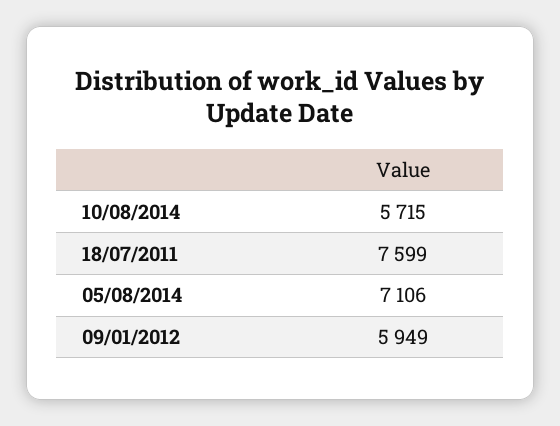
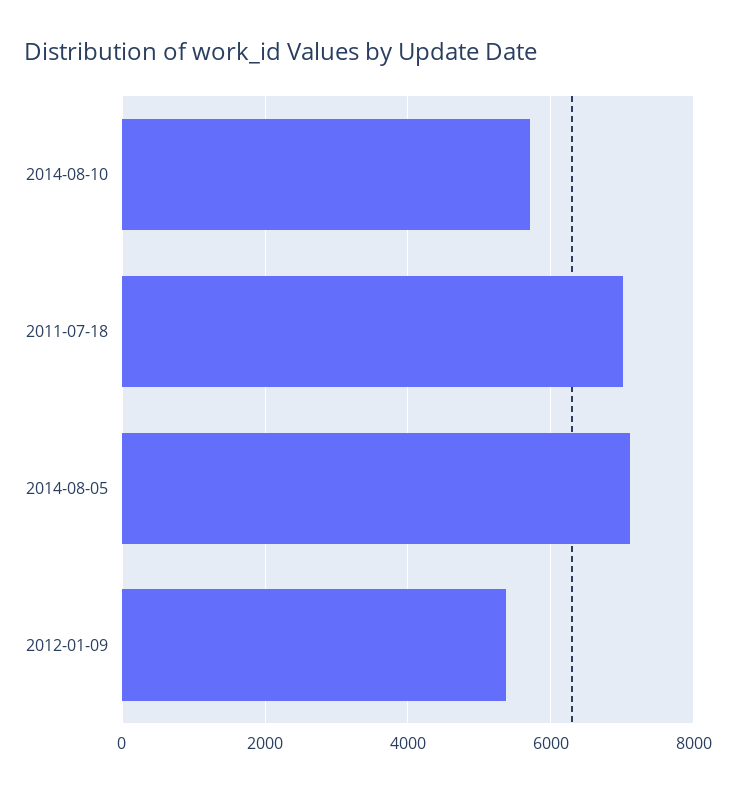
18/07/2011: 7599 -> 7000
09/01/2012: 5949 -> 5400

